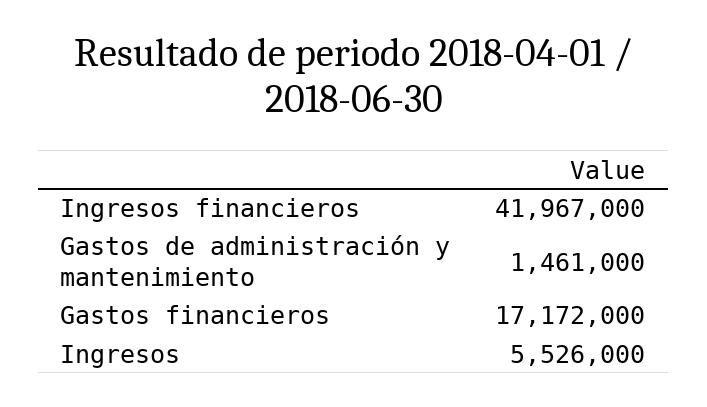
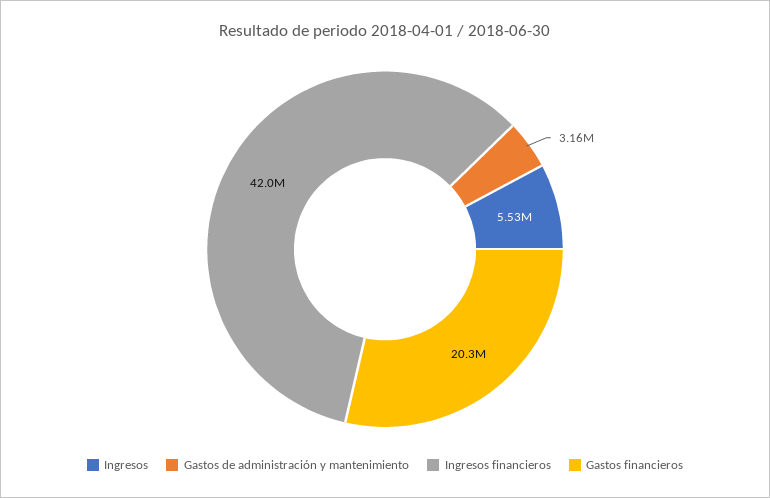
Gastos de administración y mantenimiento: 1461000 -> 3160000
Gastos financieros: 17172000 -> 20300000

